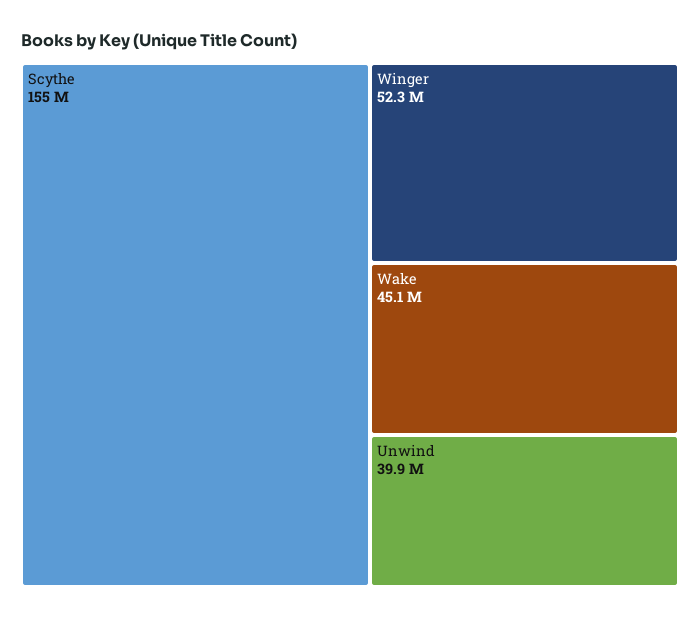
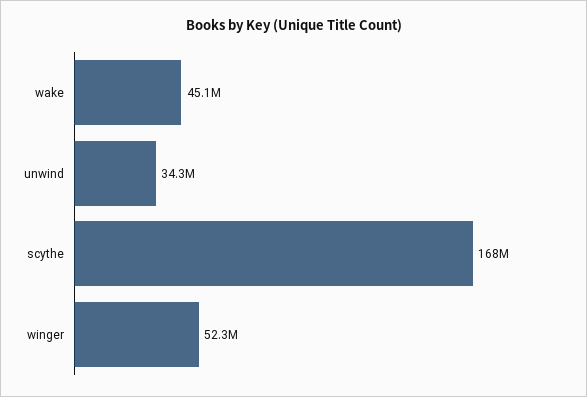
Scythe: 155000000 -> 168000000
Unwind: 39900000 -> 34300000

